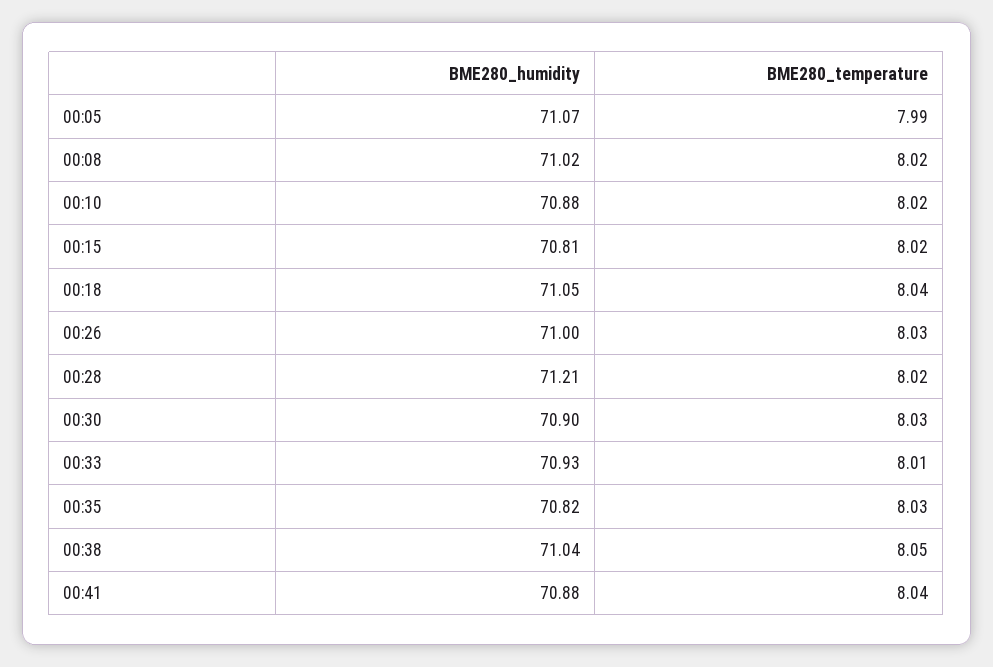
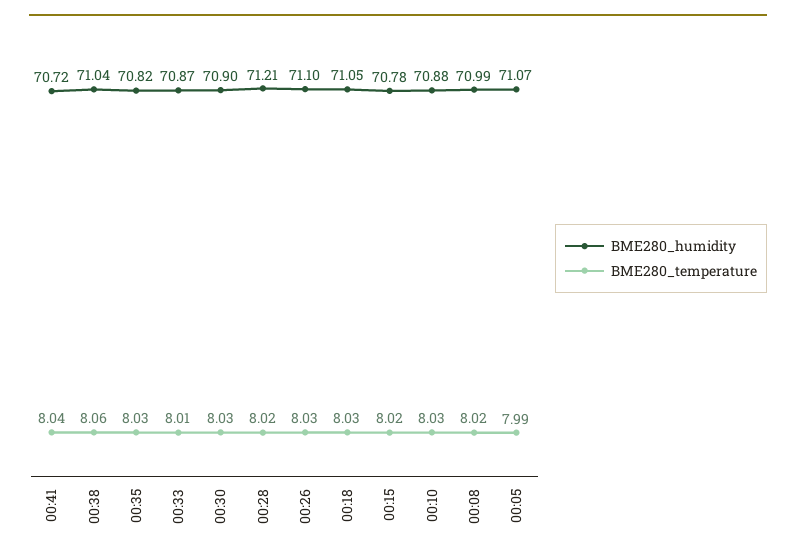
BME280_humidity, 00:08: 71.02 -> 70.99
BME280_temperature, 00:10: 8.02 -> 8.03
BME280_humidity, 00:15: 70.81 -> 70.78
BME280_temperature, 00:18: 8.04 -> 8.03
BME280_humidity, 00:26: 71 -> 71.1
BME280_humidity, 00:33: 70.93 -> 70.87
BME280_temperature, 00:38: 8.05 -> 8.06
BME280_humidity, 00:41: 70.88 -> 70.72

